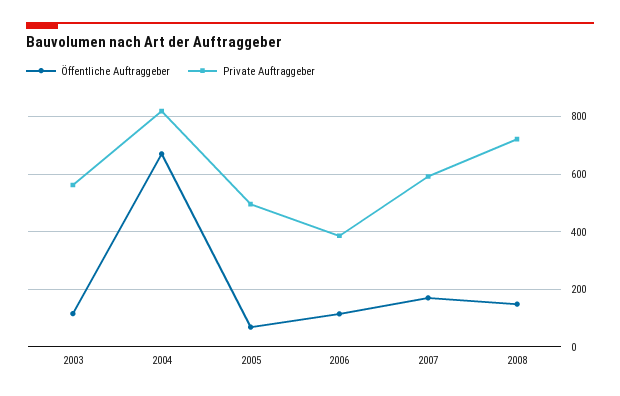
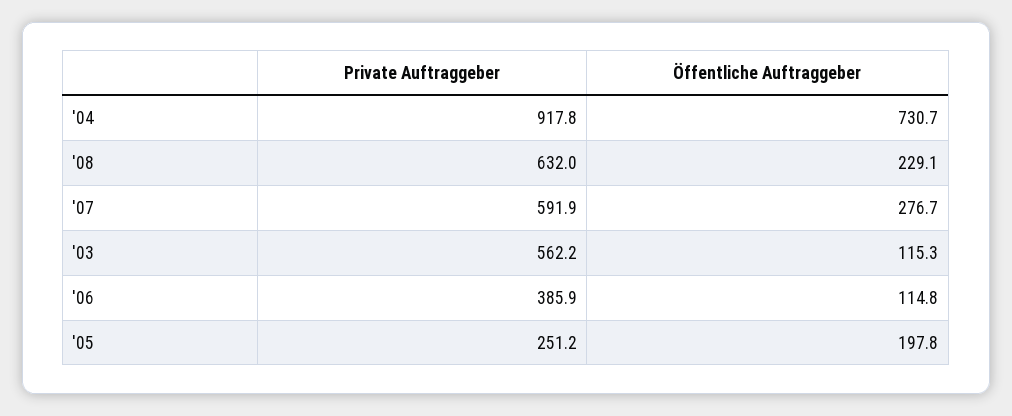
Öffentliche Auftraggeber, 2004: 675 -> 730.7
Private Auftraggeber, 2004: 825 -> 917.8
Öffentliche Auftraggeber, 2005: 75 -> 197.8
Private Auftraggeber, 2005: 500 -> 251.2
Öffentliche Auftraggeber, 2007: 175 -> 276.7
Öffentliche Auftraggeber, 2008: 150 -> 229.1
Private Auftraggeber, 2008: 725 -> 632

